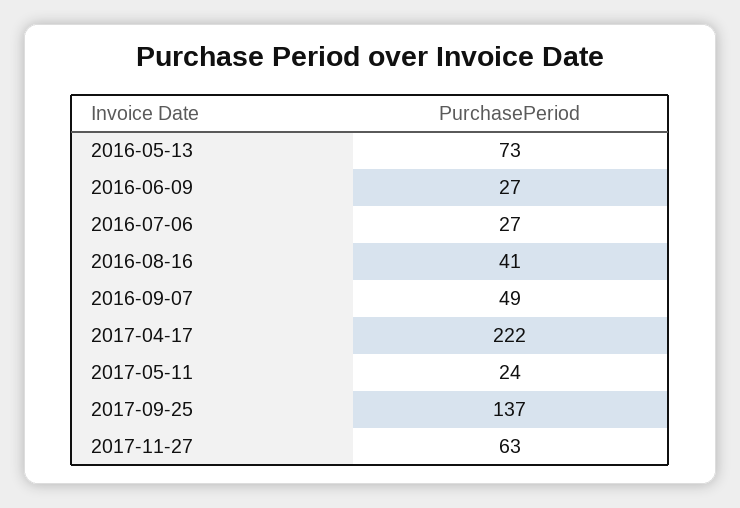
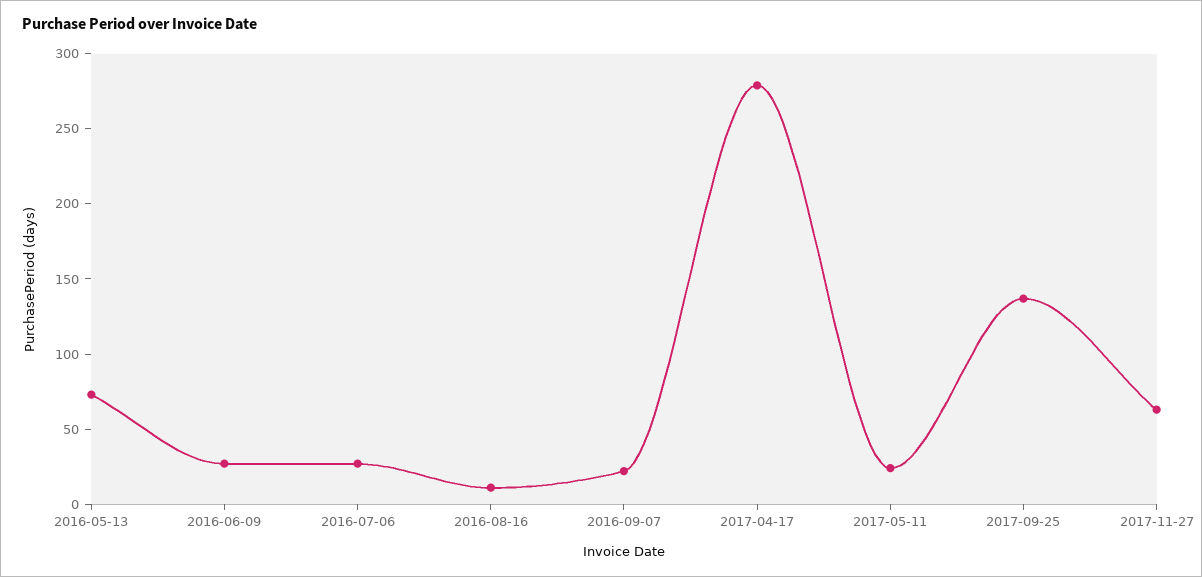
2016-08-16: 41 -> 10
2016-09-07: 49 -> 20
2017-04-17: 222 -> 280

